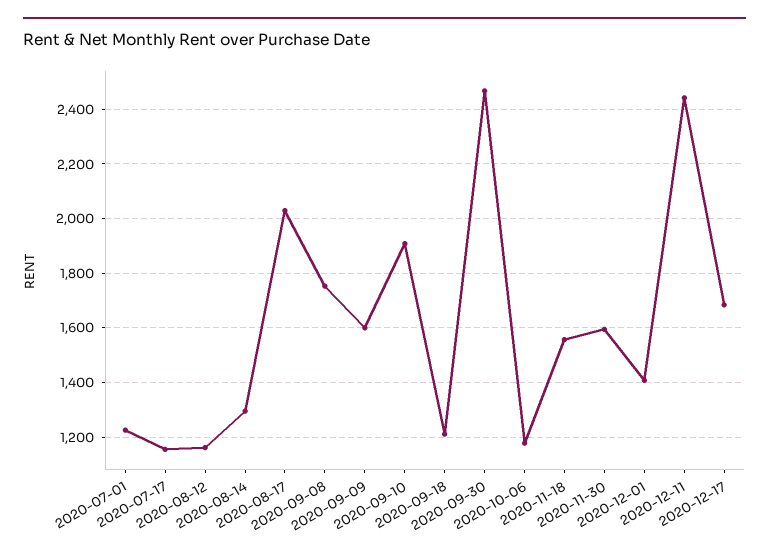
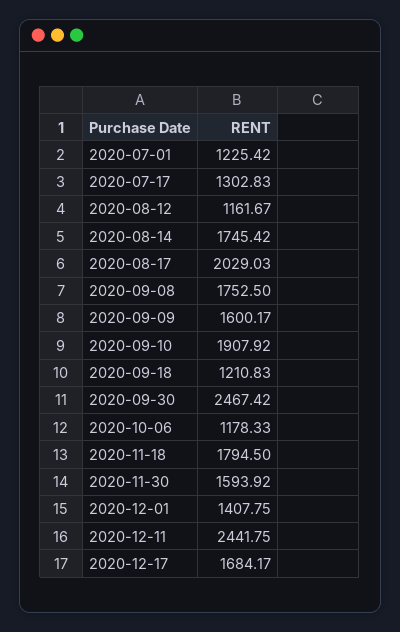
2020-07-17: 1150 -> 1302.83
2020-08-14: 1300 -> 1745.42
2020-11-18: 1550 -> 1794.5

